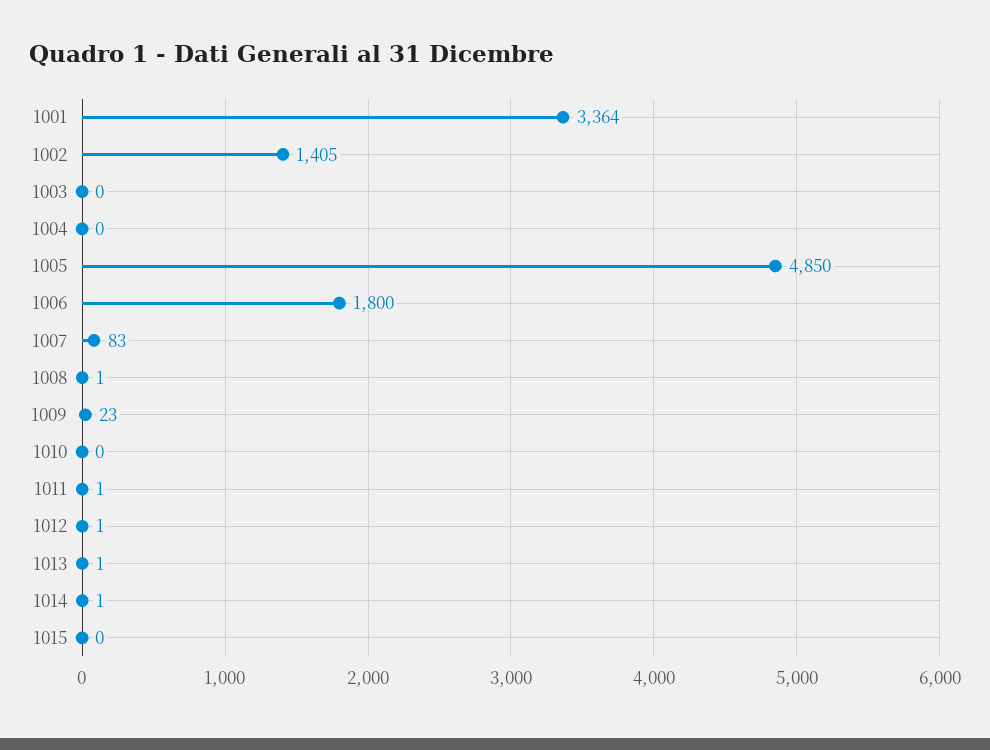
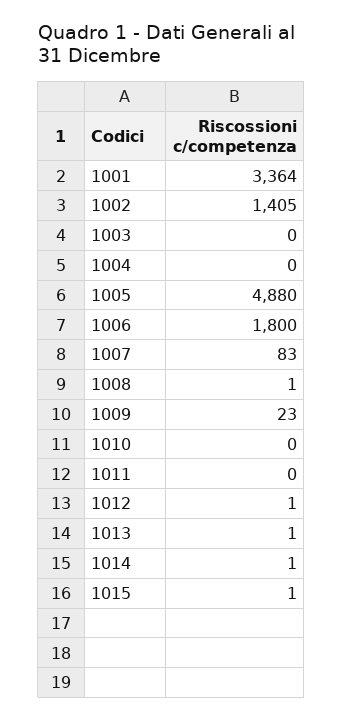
1005: 4850 -> 4880
1011: 1 -> 0
1015: 0 -> 1

